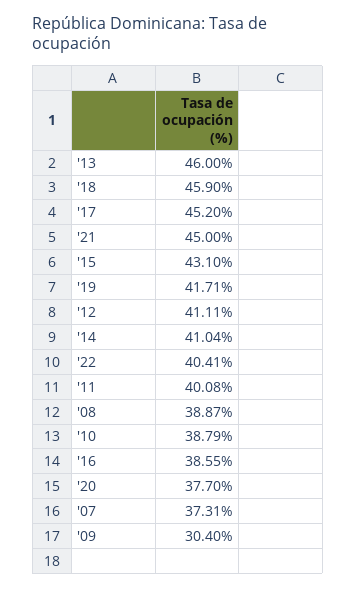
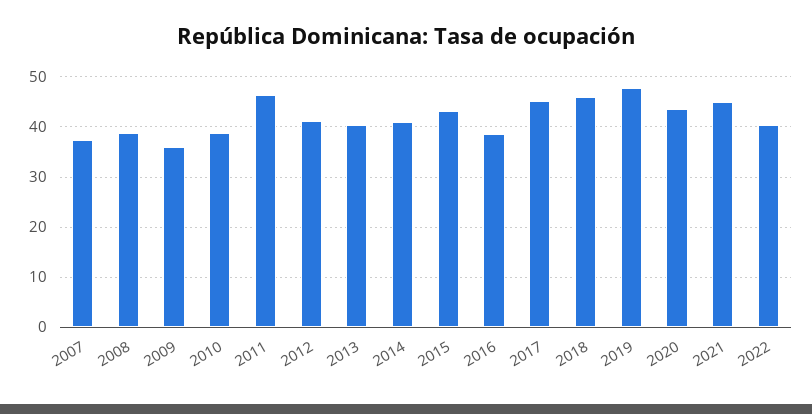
'13: 46 -> 40
'19: 41.71 -> 48
'11: 40.08 -> 46
'20: 37.7 -> 44
'09: 30.4 -> 36

